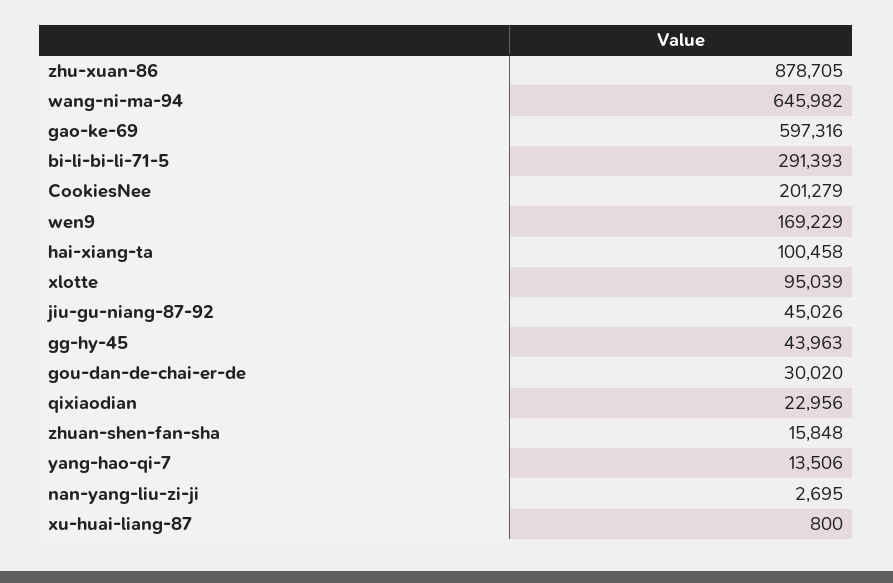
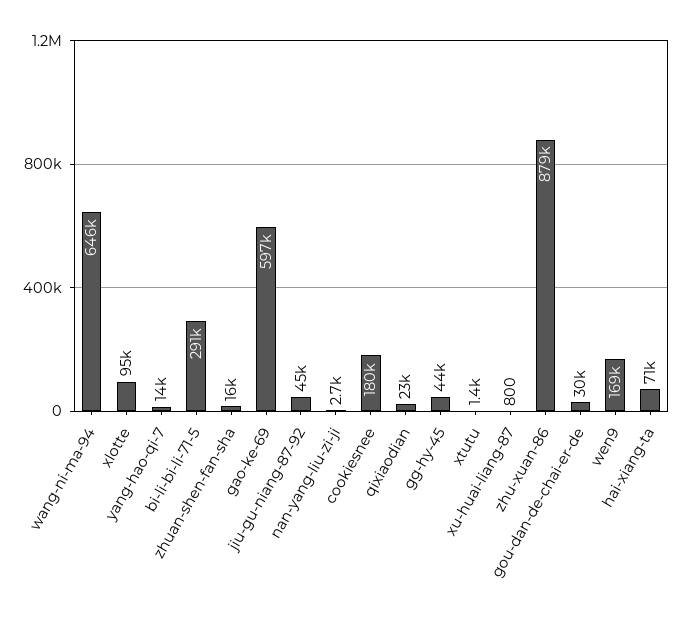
CookiesNee: 201279 -> 180000
hai-xiang-ta: 100458 -> 71000
xtutu: none -> 1400

